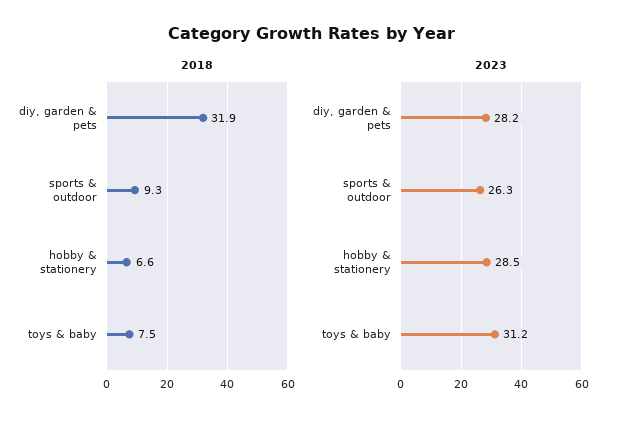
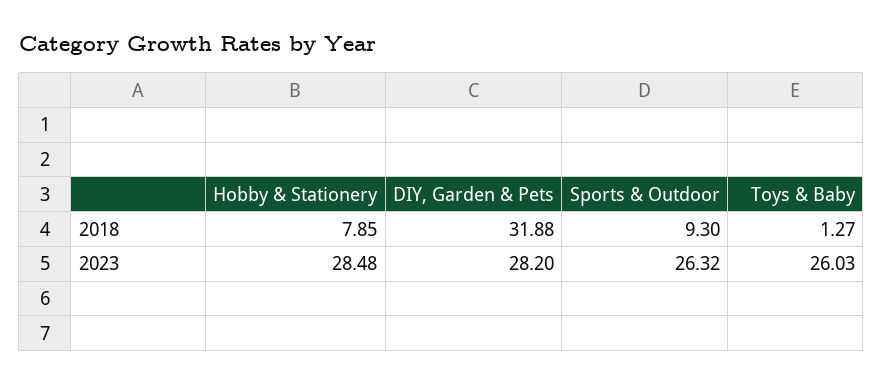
2018, hobby & stationery: 6.6 -> 7.85
2018, toys & baby: 7.5 -> 1.27
2023, toys & baby: 31.2 -> 26.03

